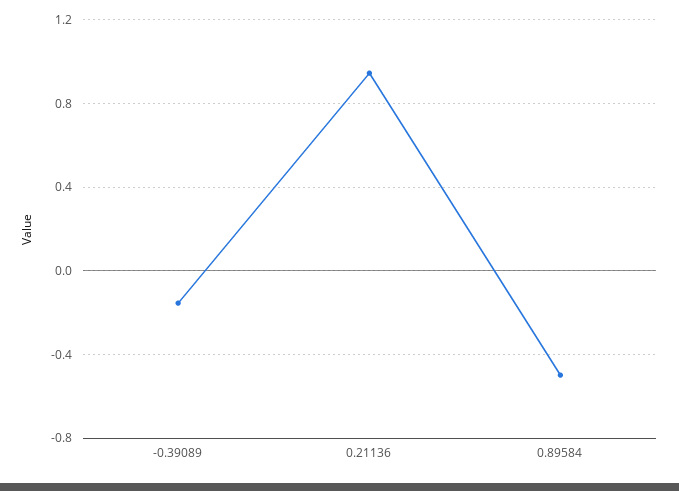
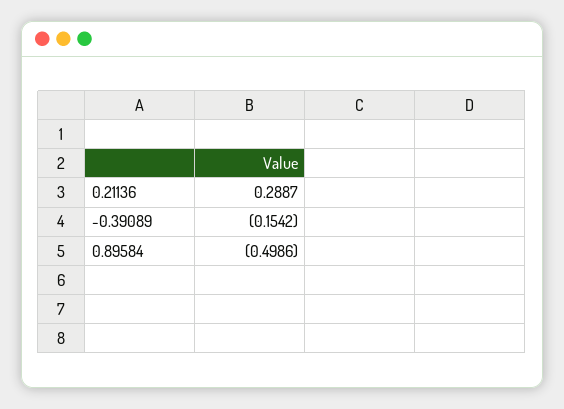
0.21136: 0.95 -> 0.2887

